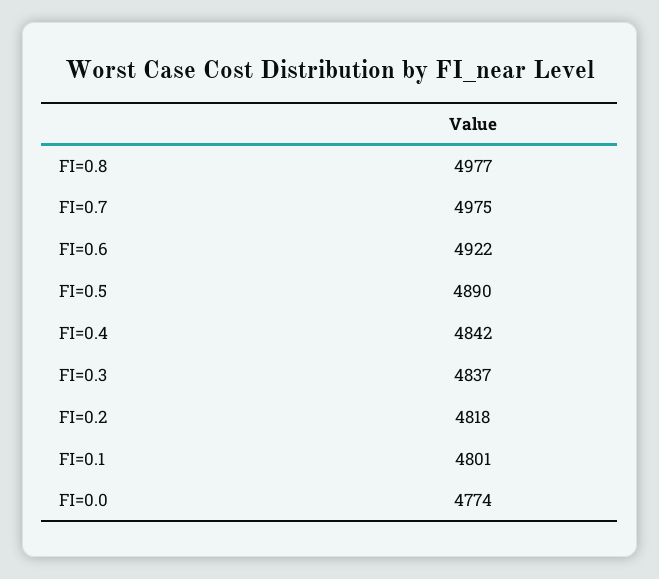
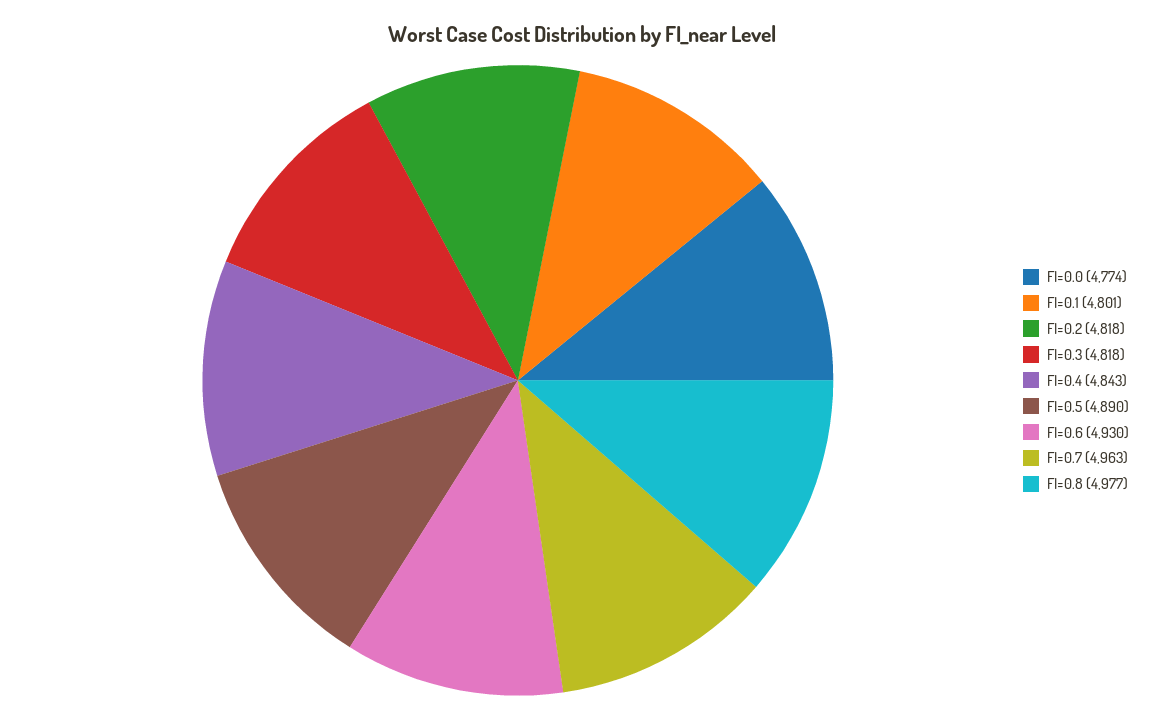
FI=0.7: 4975 -> 4963
FI=0.6: 4922 -> 4930
FI=0.4: 4842 -> 4843
FI=0.3: 4837 -> 4818

